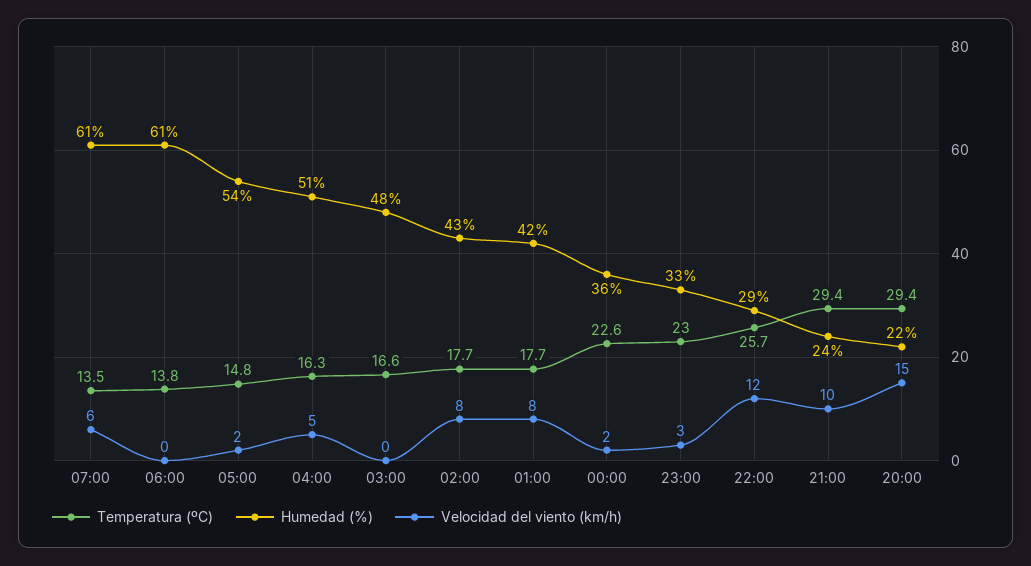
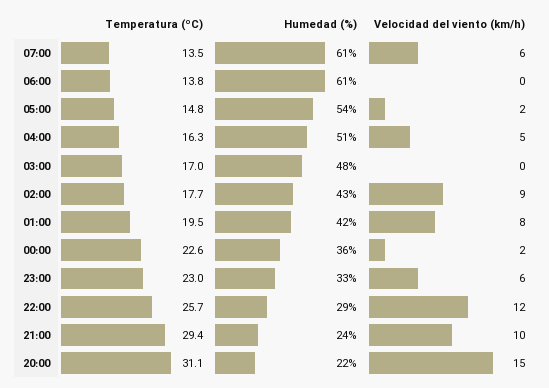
Temperatura (ºC), 03:00: 16.6 -> 17
Velocidad del viento (km/h), 02:00: 8 -> 9
Temperatura (ºC), 01:00: 17.7 -> 19.5
Velocidad del viento (km/h), 23:00: 3 -> 6
Temperatura (ºC), 20:00: 29.4 -> 31.1

